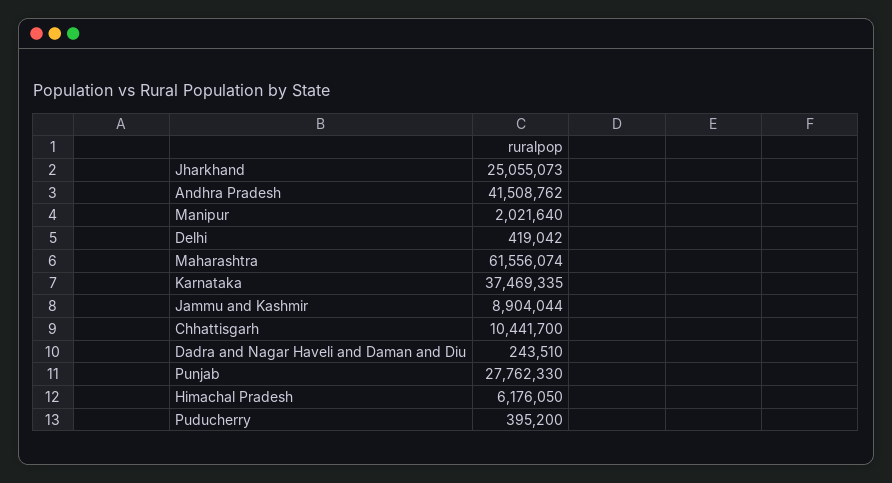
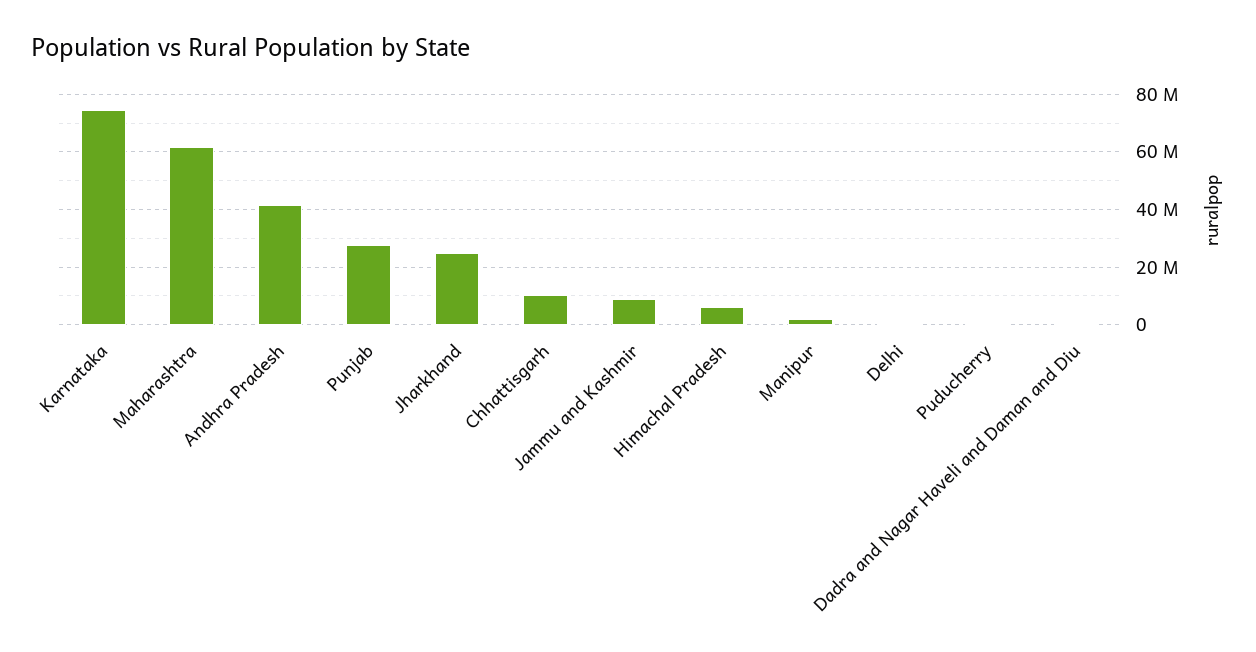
Karnataka: 37469335 -> 75000000

